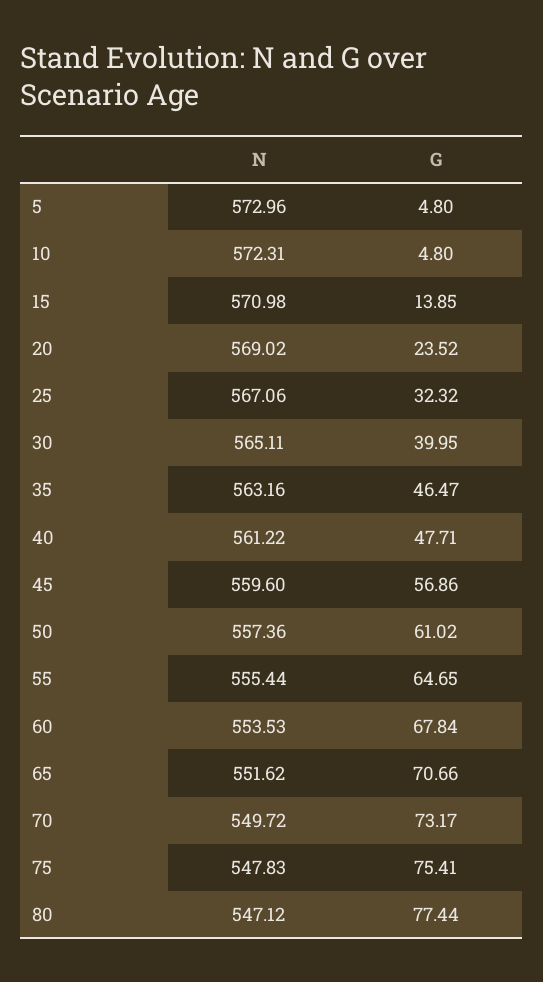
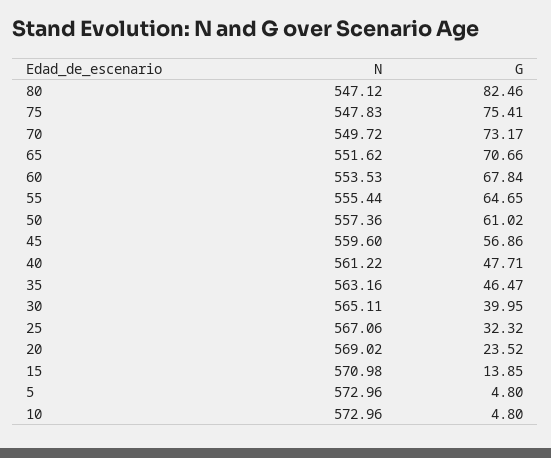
N, 10: 572.31 -> 572.96
G, 80: 77.44 -> 82.46

